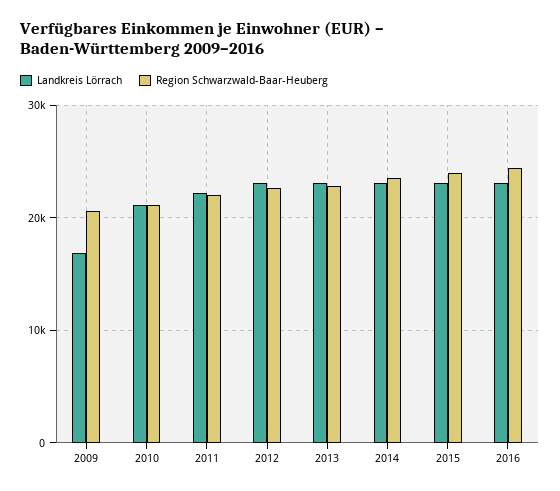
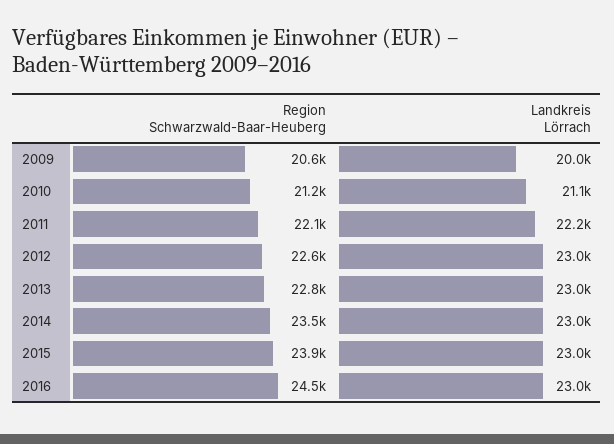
Landkreis Lörrach, 2009: 17000 -> 20000

